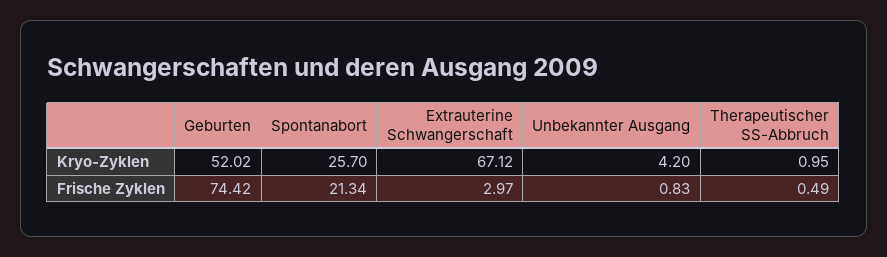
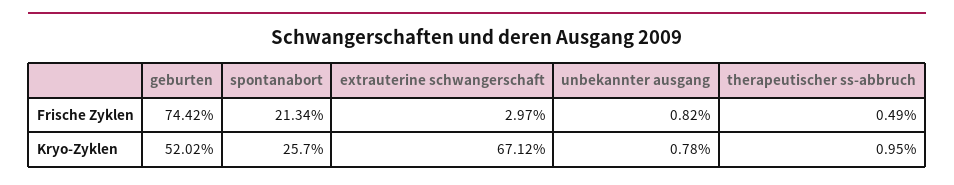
Unbekannter Ausgang, Kryo-Zyklen: 4.2 -> 0.78
Unbekannter Ausgang, Frische Zyklen: 0.83 -> 0.82

